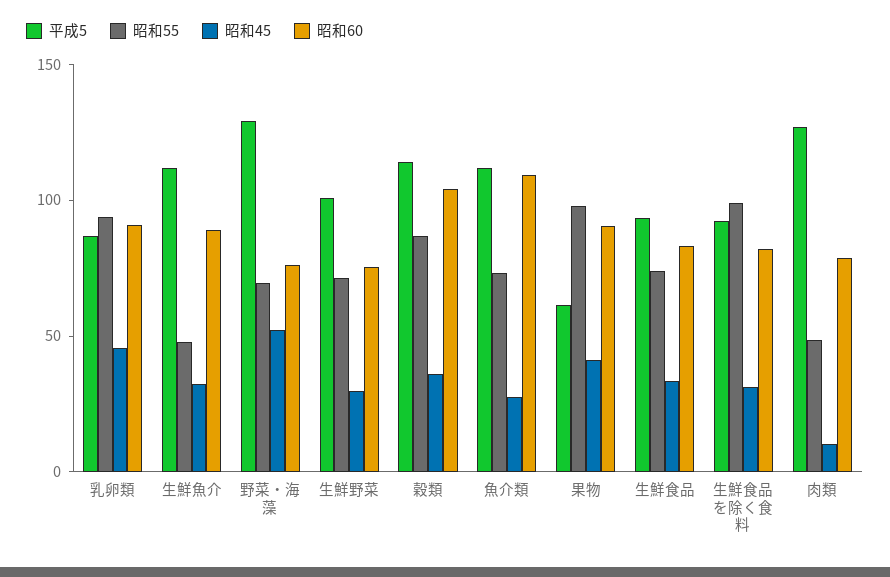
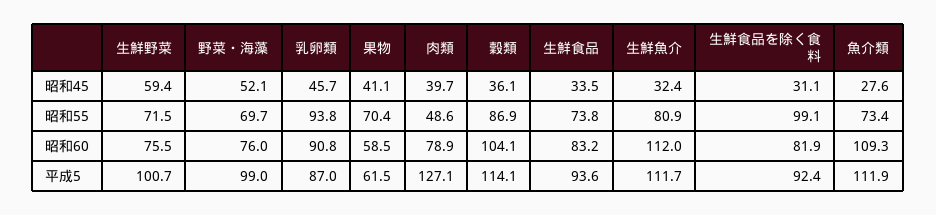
昭和55, 生鮮魚介: 50 -> 80.9
昭和60, 生鮮魚介: 90 -> 112
平成5, 野菜・海藻: 130 -> 99
昭和45, 生鮮野菜: 30 -> 59.4
昭和55, 果物: 100 -> 70.4
昭和60, 果物: 90 -> 58.5
昭和45, 肉類: 10 -> 39.7

